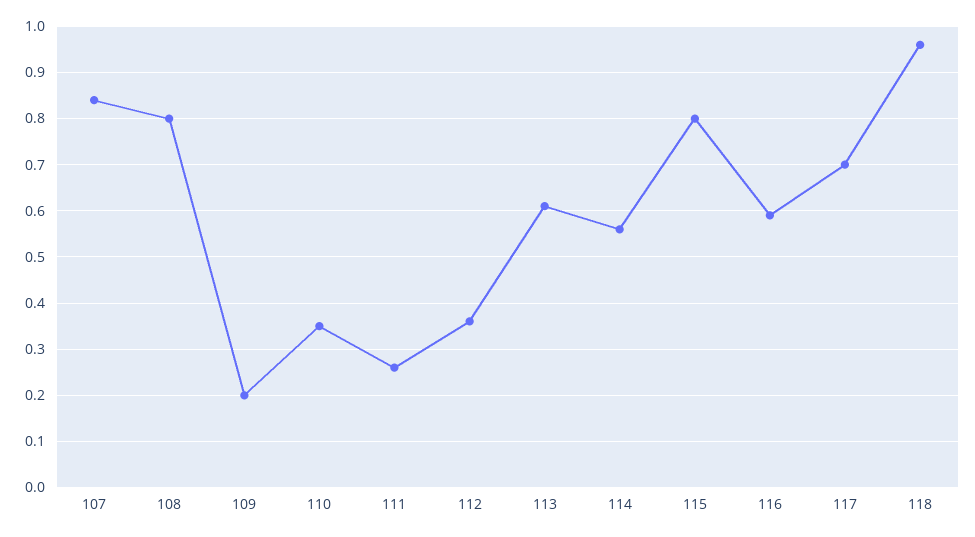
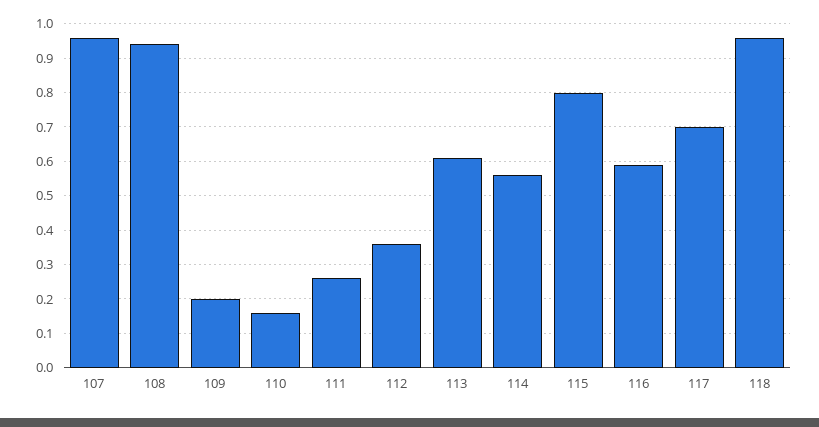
107: 0.85 -> 0.95
108: 0.8 -> 0.95
110: 0.35 -> 0.15

